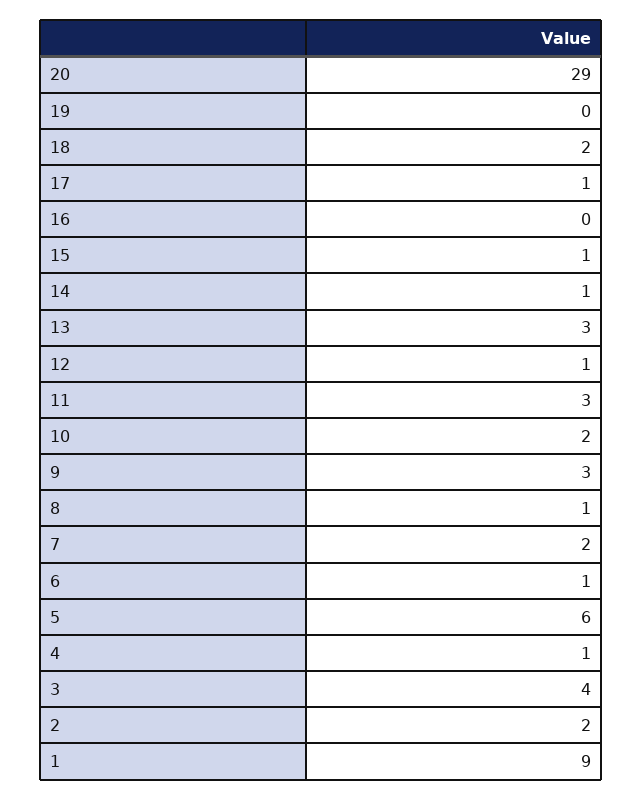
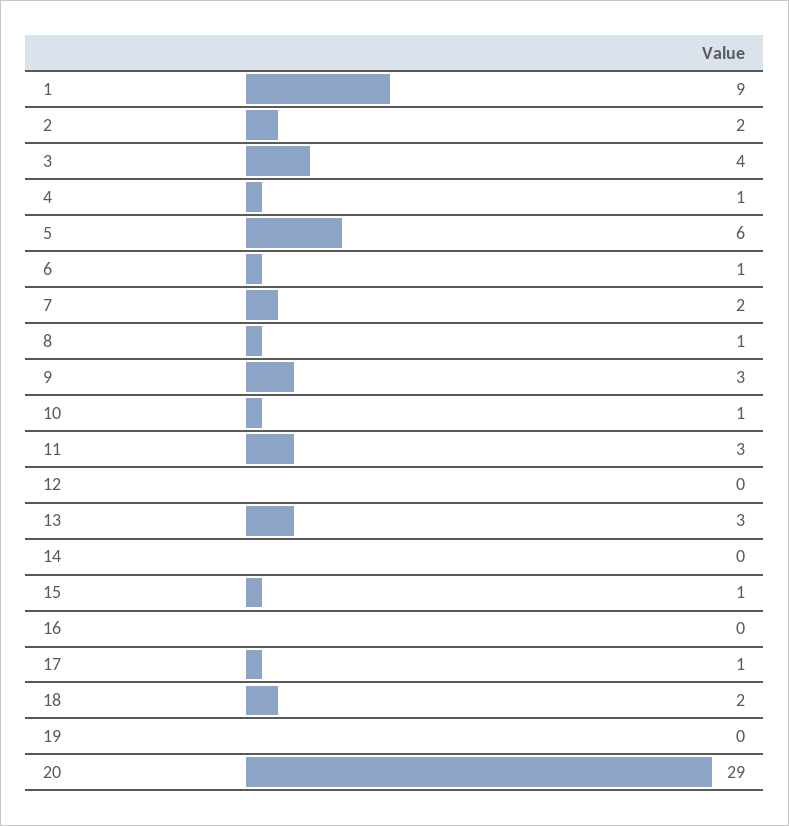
14: 1 -> 0
12: 1 -> 0
10: 2 -> 1

